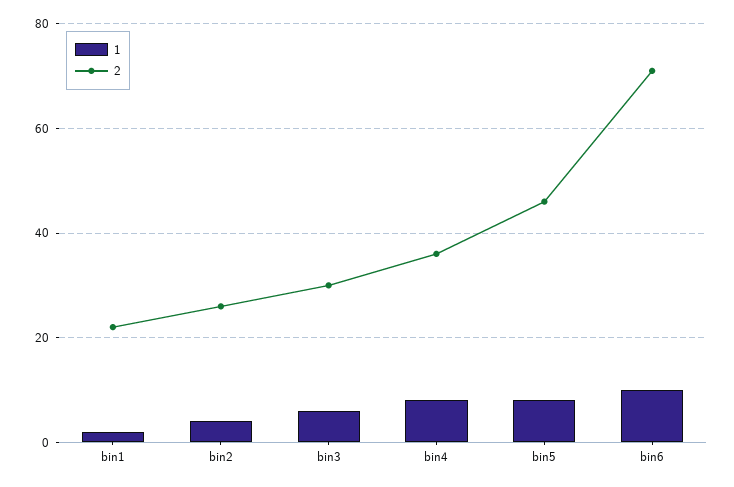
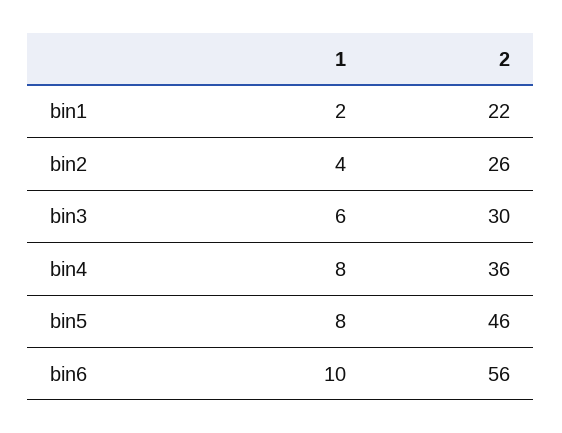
2, bin6: 70 -> 56

